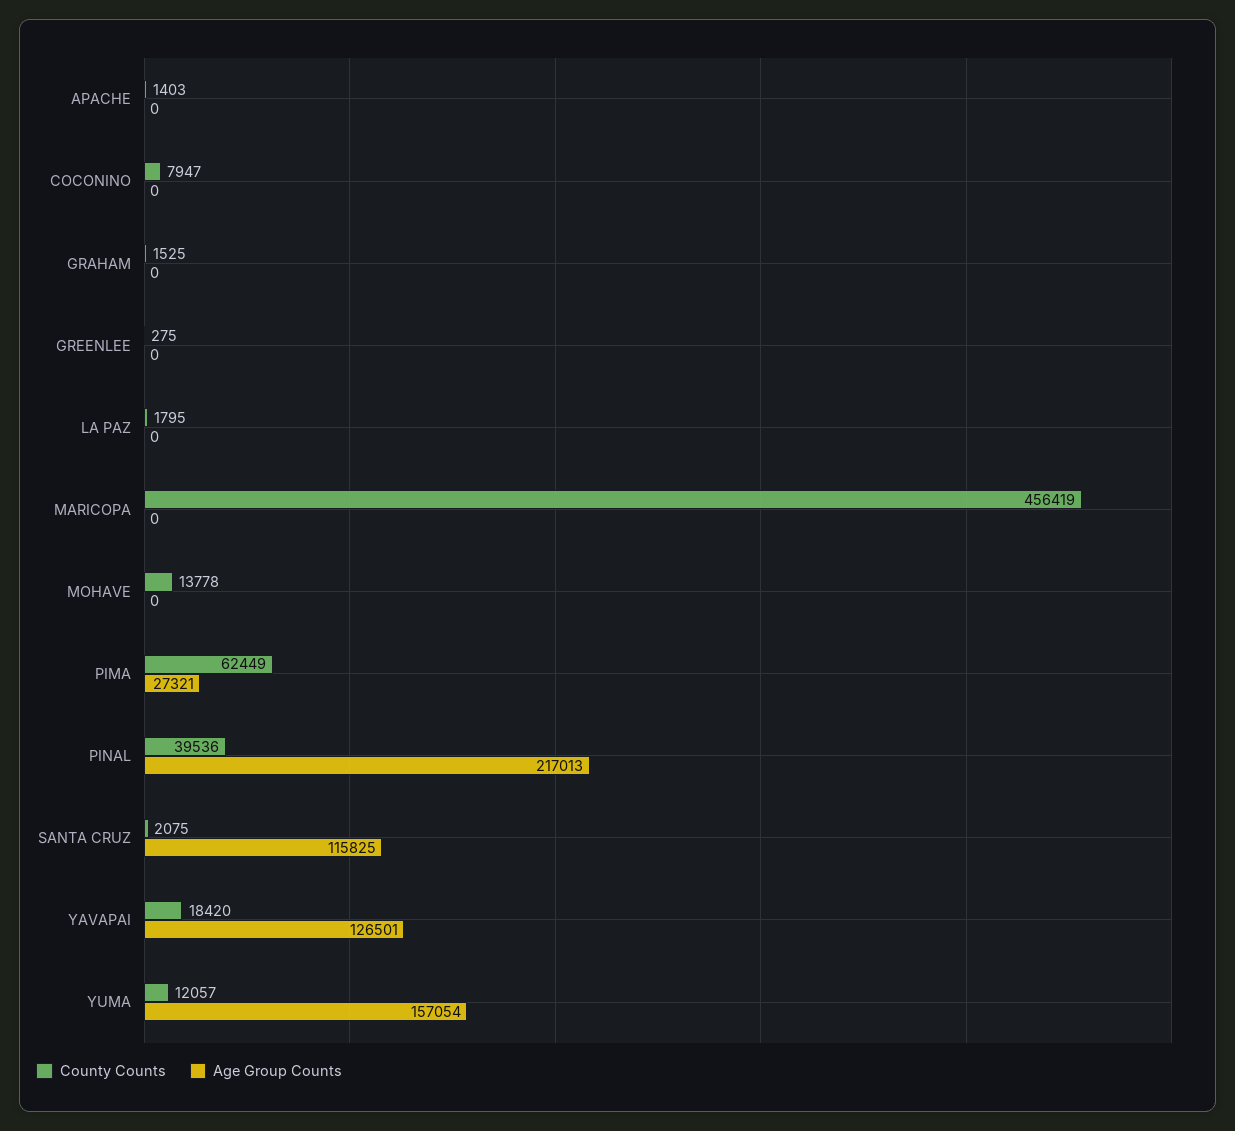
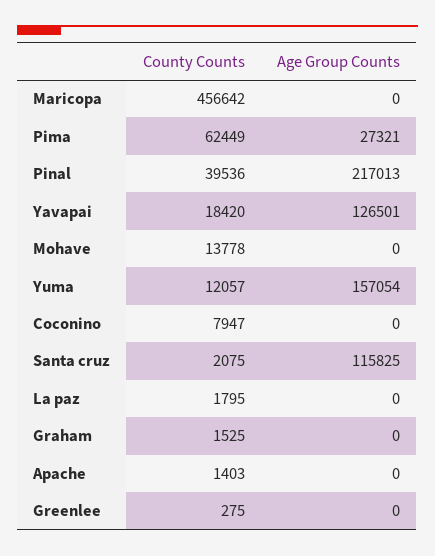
County Counts, MARICOPA: 456419 -> 456642

